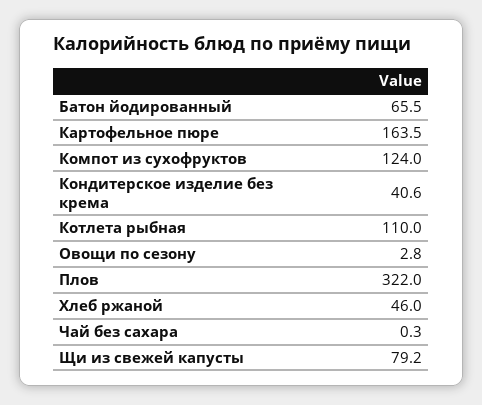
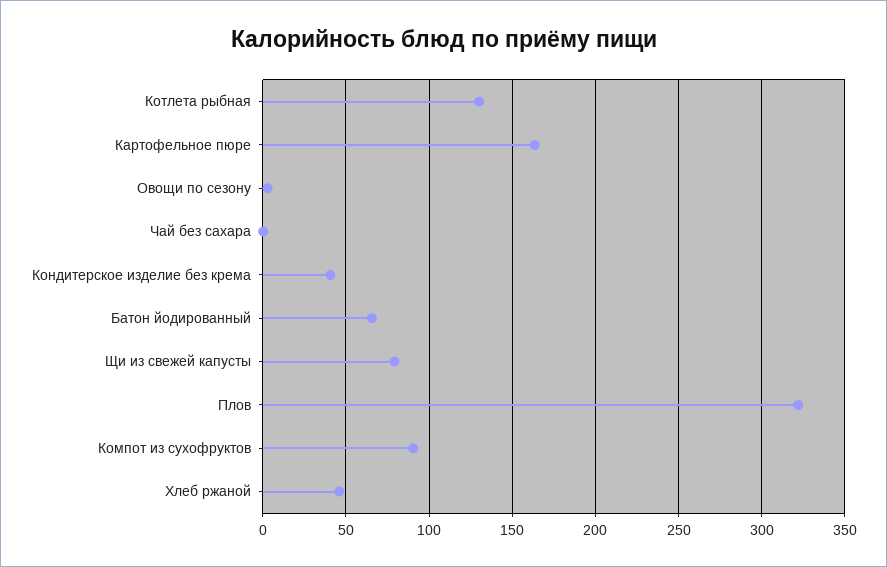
Компот из сухофруктов: 124 -> 90
Котлета рыбная: 110 -> 130

